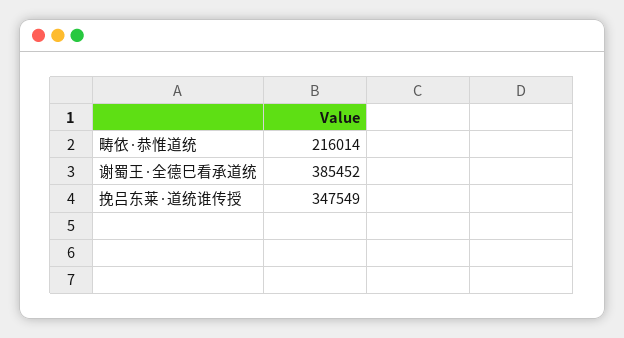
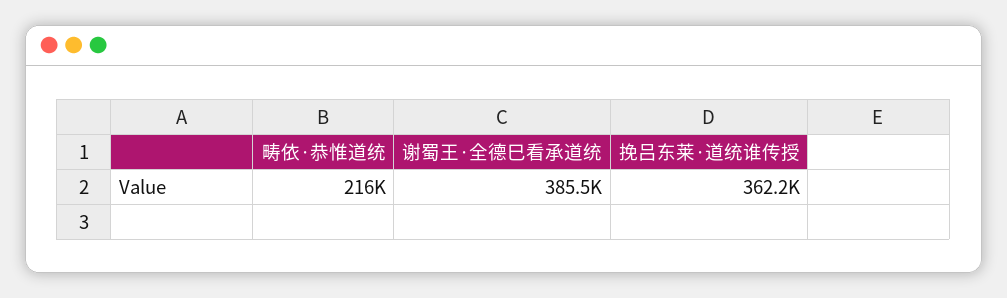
挽吕东莱·道统谁传授: 347549 -> 362200

